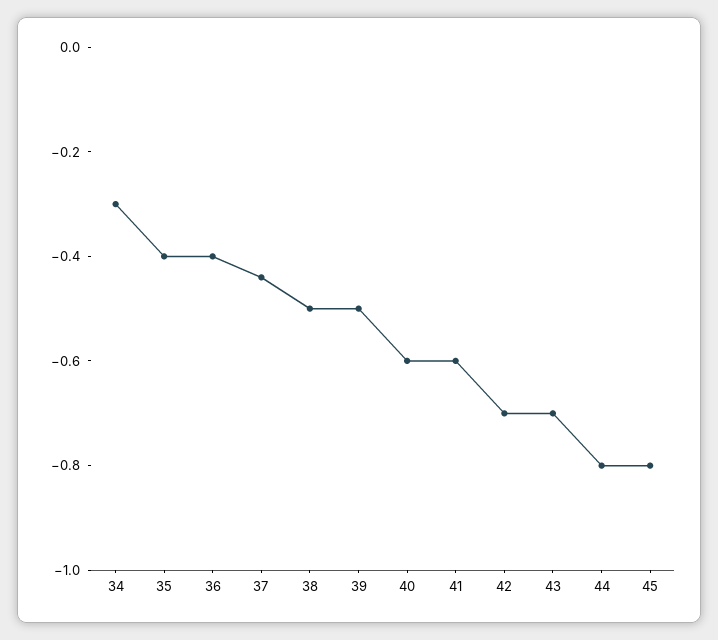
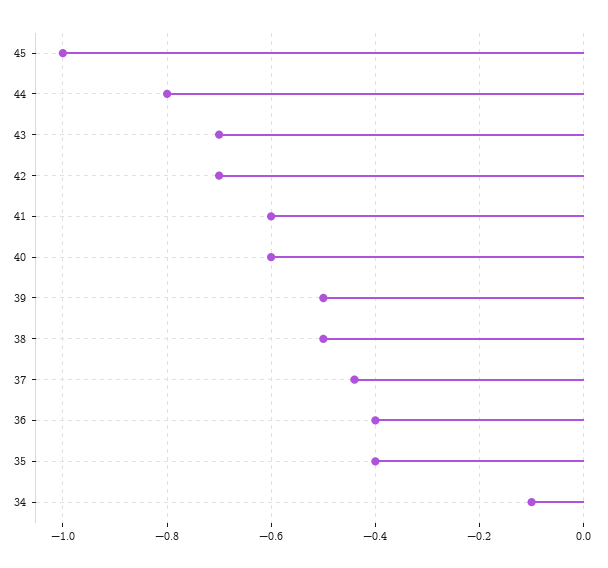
34: -0.3 -> -0.1
45: -0.8 -> -1

